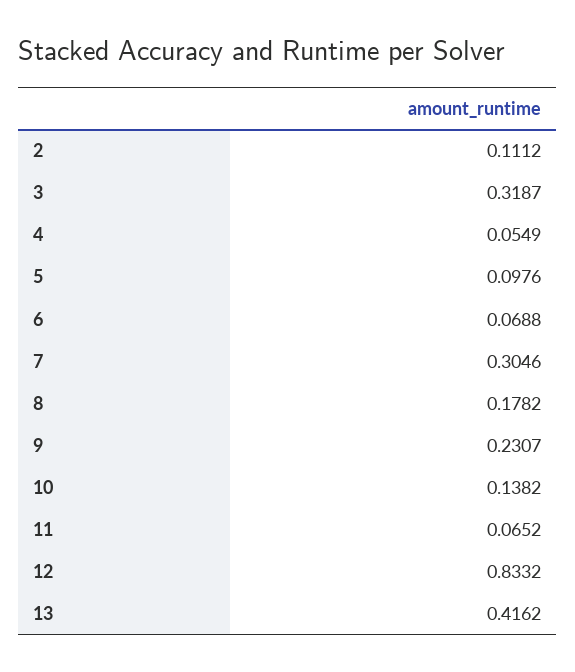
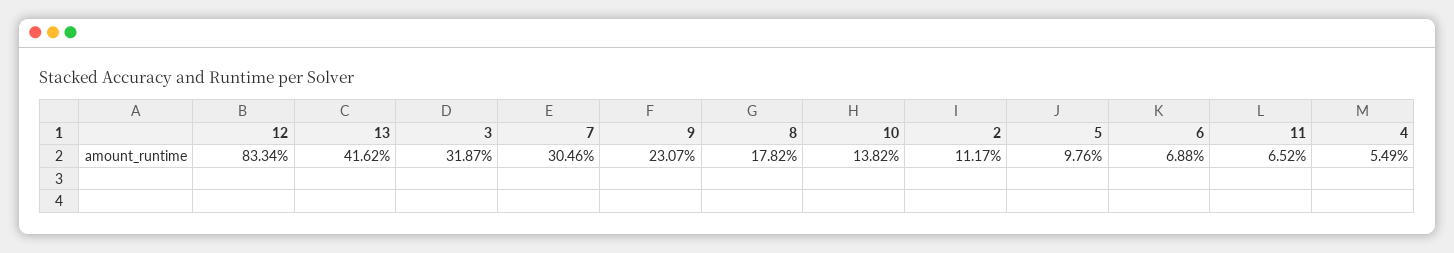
2: 0.1112 -> 0.1117
12: 0.8332 -> 0.8334

